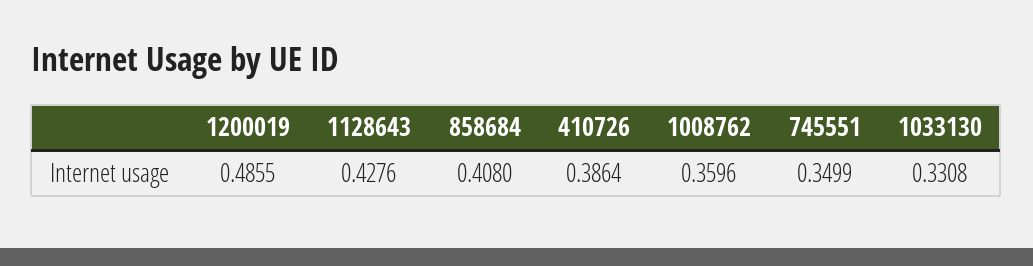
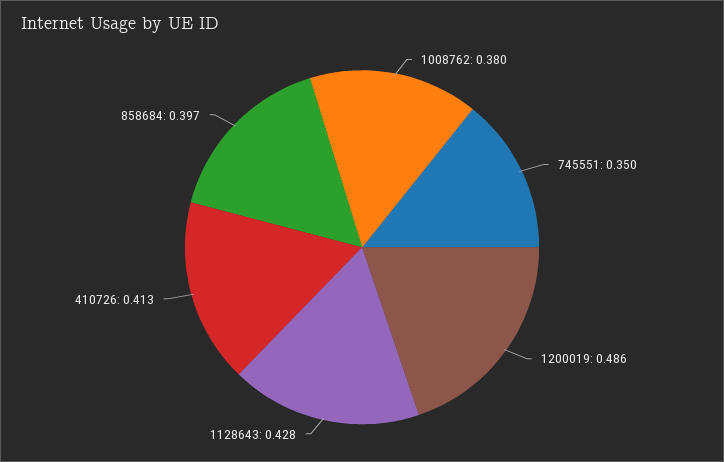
858684: 0.408 -> 0.397
410726: 0.3864 -> 0.413
1008762: 0.3596 -> 0.38
1033130: 0.3308 -> none

